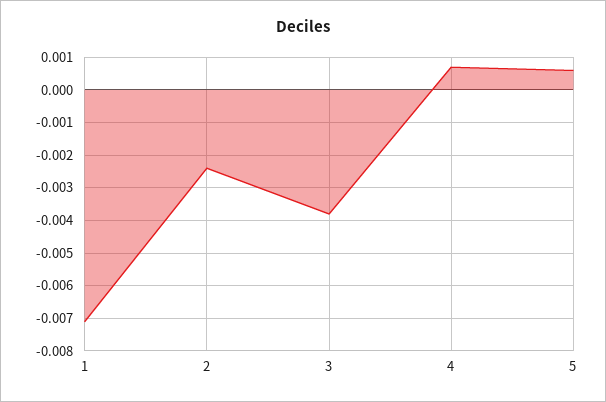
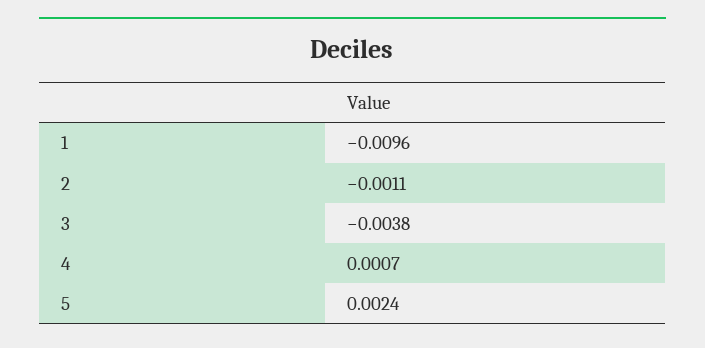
1: -0.007 -> -0.0096
2: -0.0025 -> -0.0011
5: 0.0005 -> 0.0024

